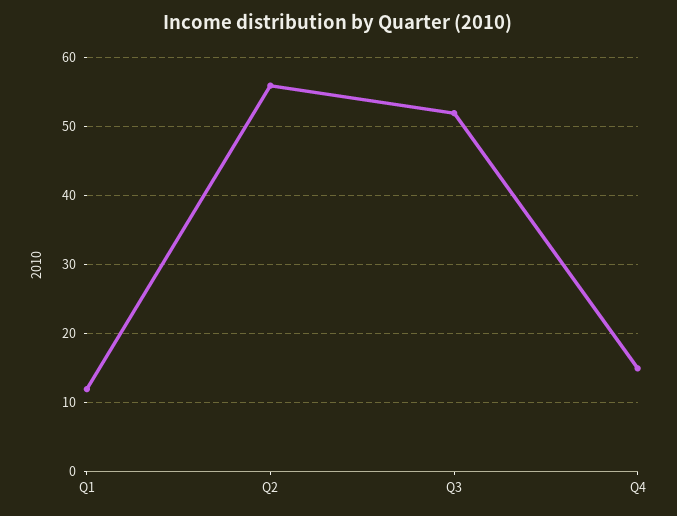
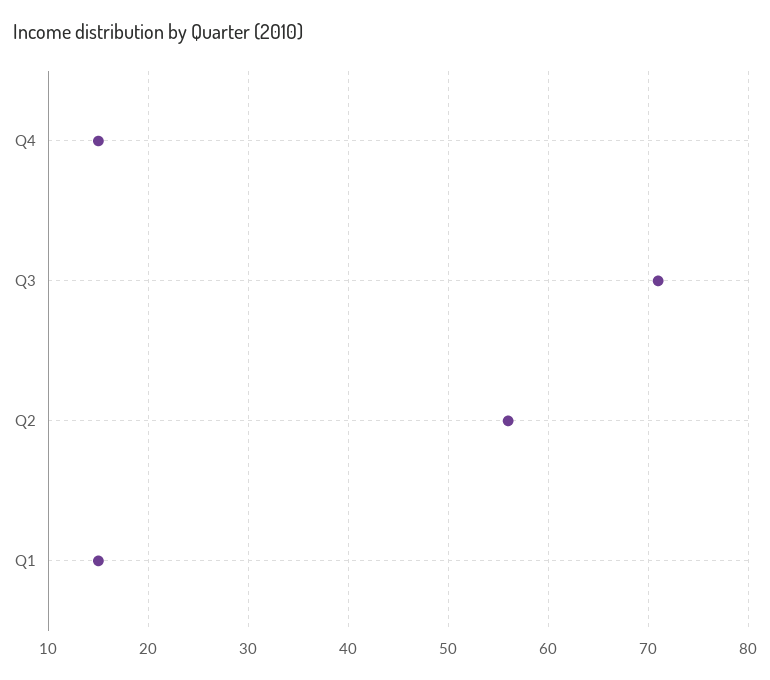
Q1: 12 -> 15
Q3: 52 -> 71

